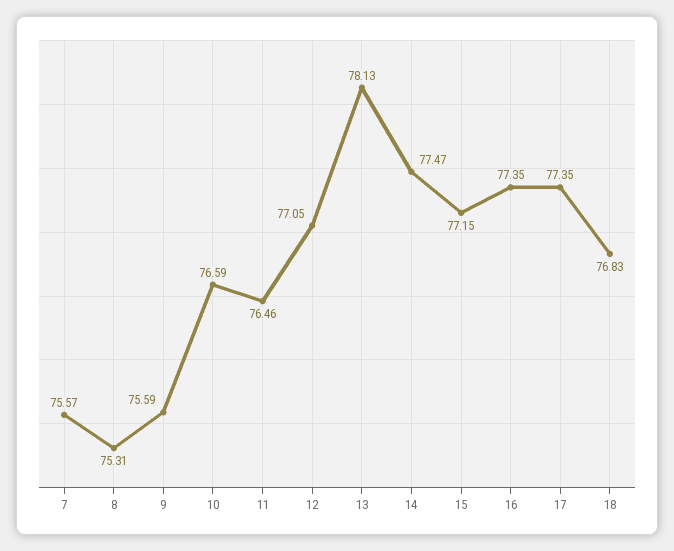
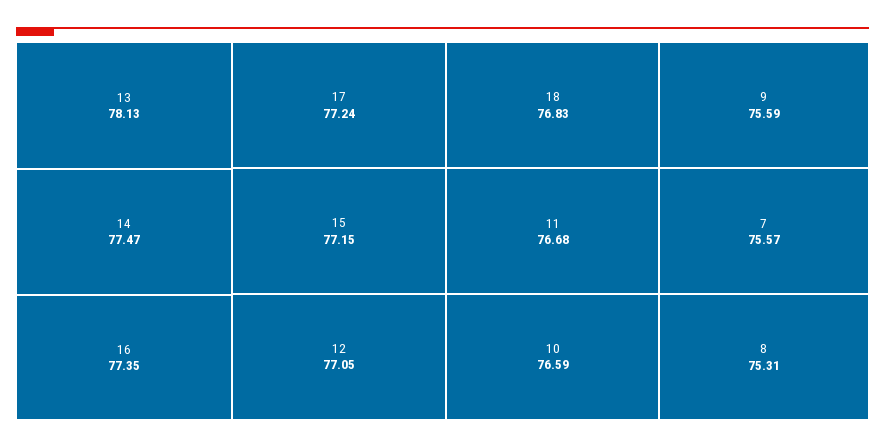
11: 76.46 -> 76.68
17: 77.35 -> 77.24

